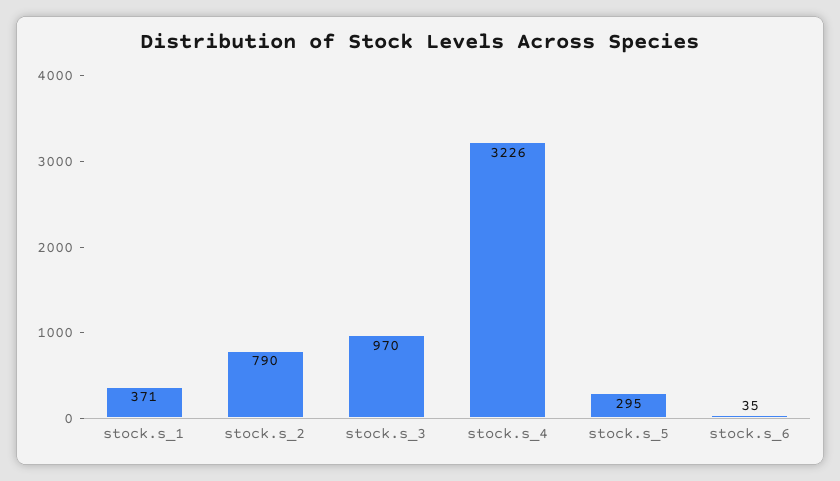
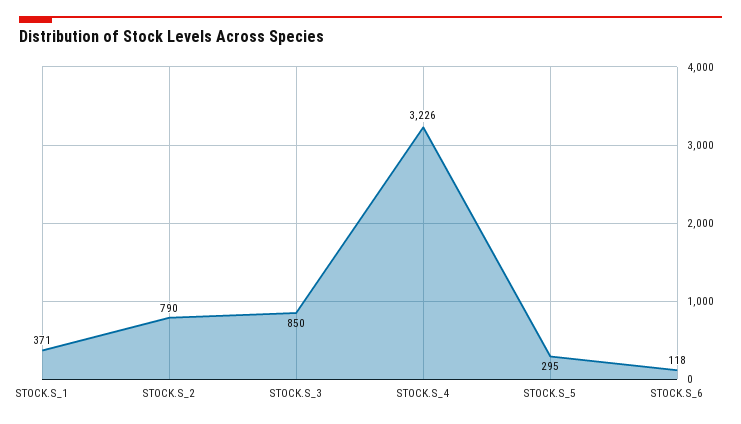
stock.s_3: 970 -> 850
stock.s_6: 35 -> 118

